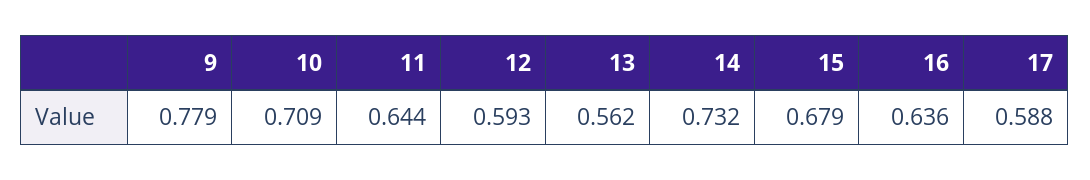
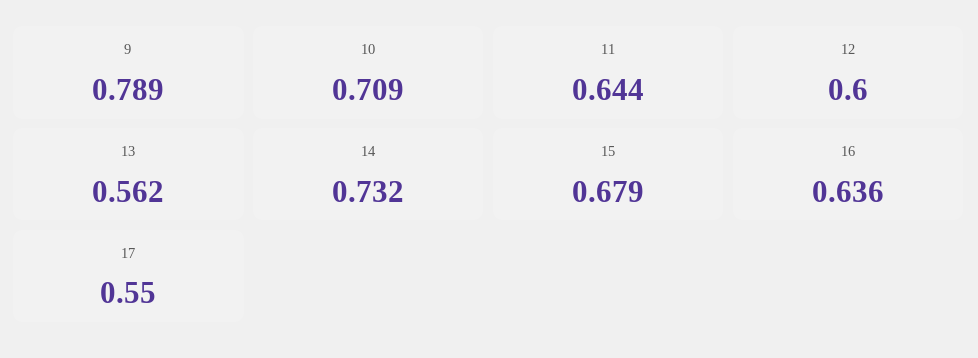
9: 0.779 -> 0.789
12: 0.593 -> 0.6
17: 0.588 -> 0.55

